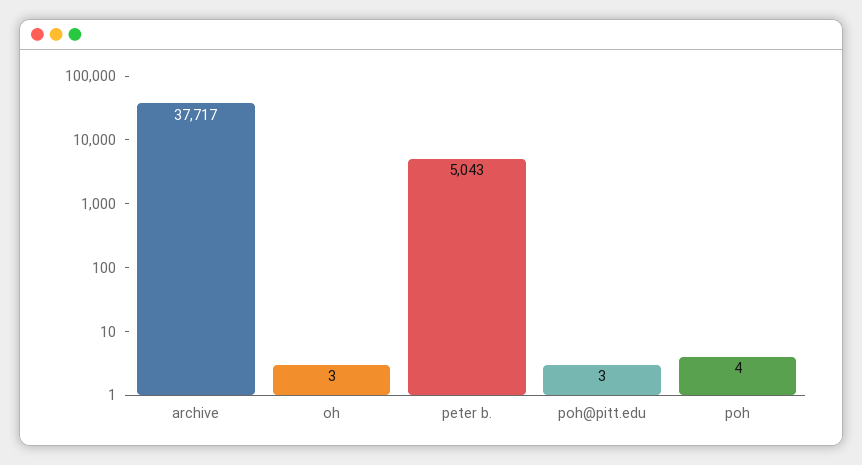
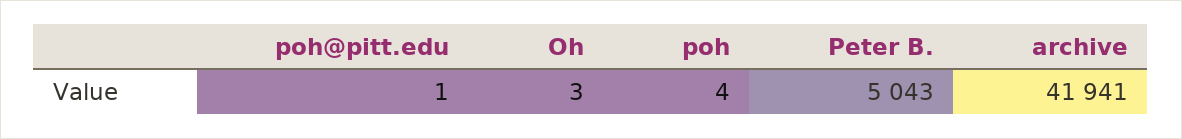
archive: 37717 -> 41941
poh@pitt.edu: 3 -> 1

